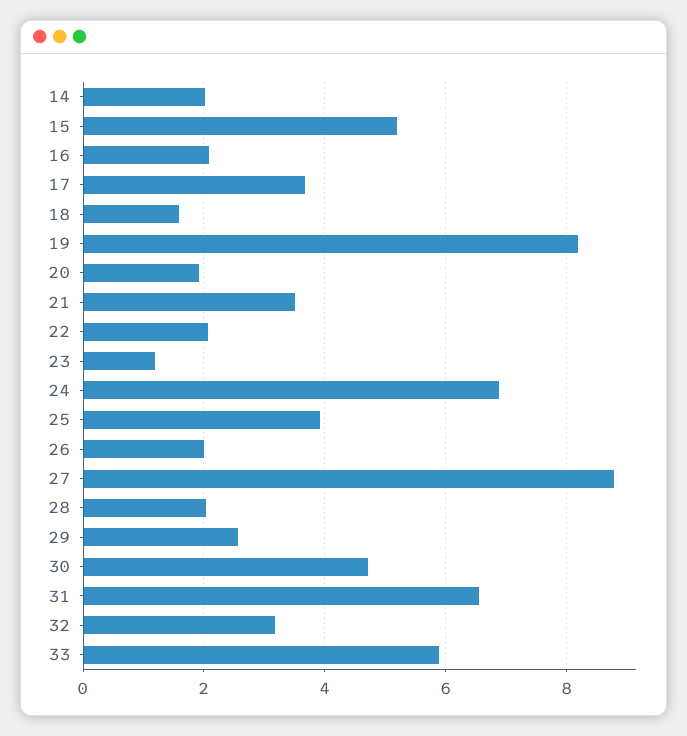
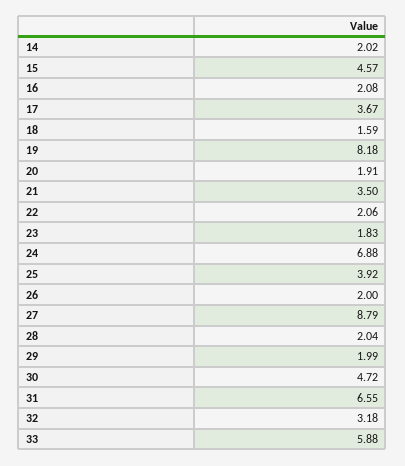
15: 5.2 -> 4.57
23: 1.2 -> 1.83
29: 2.6 -> 1.99

